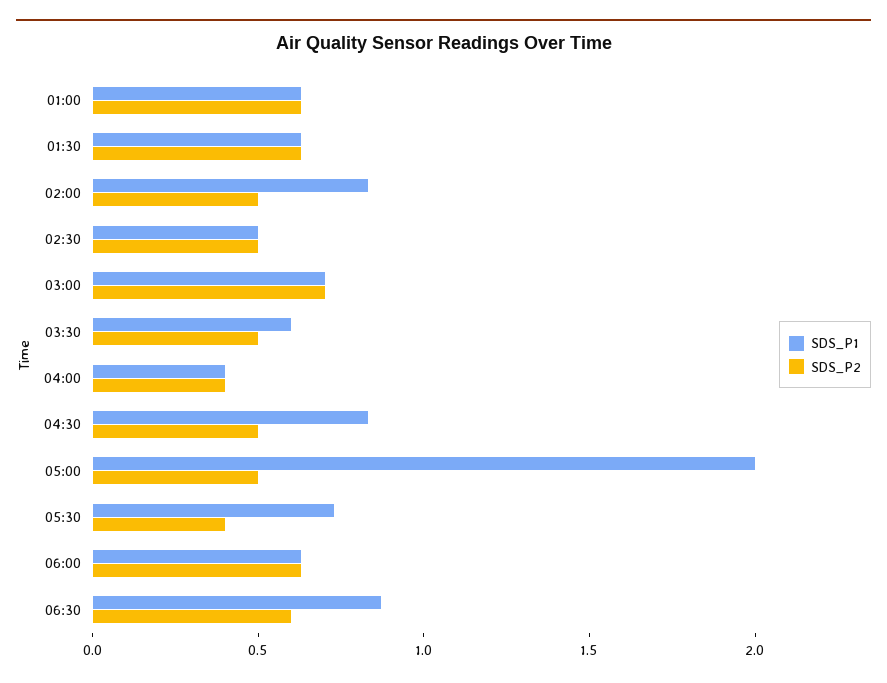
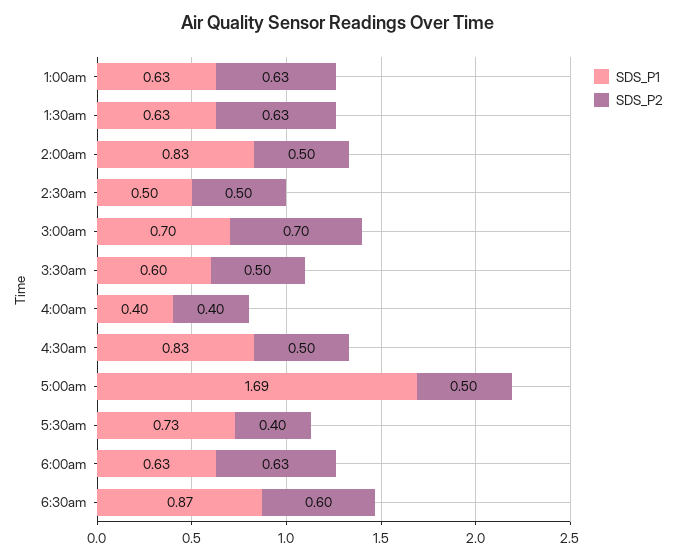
SDS_P1, 05:00: 2 -> 1.69

